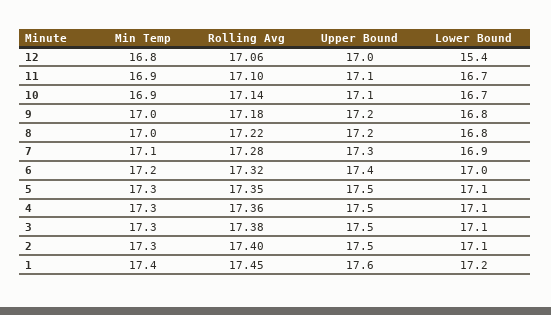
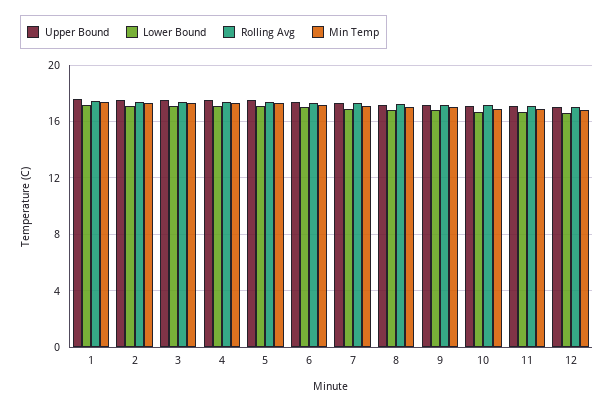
Lower Bound, 12: 15.4 -> 16.5

